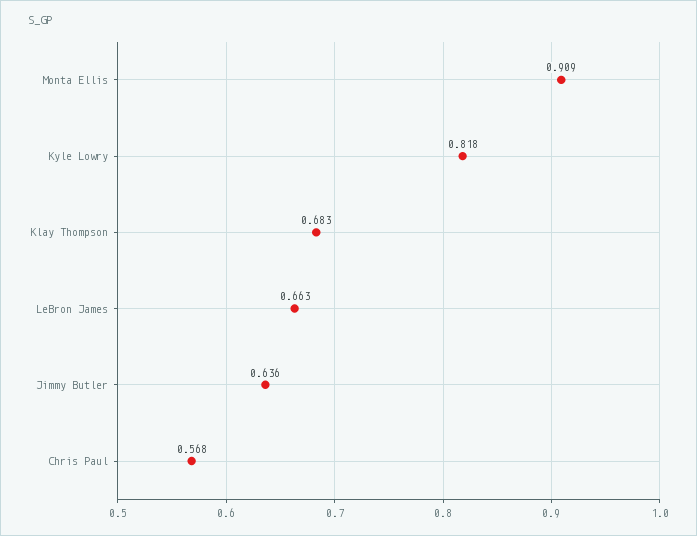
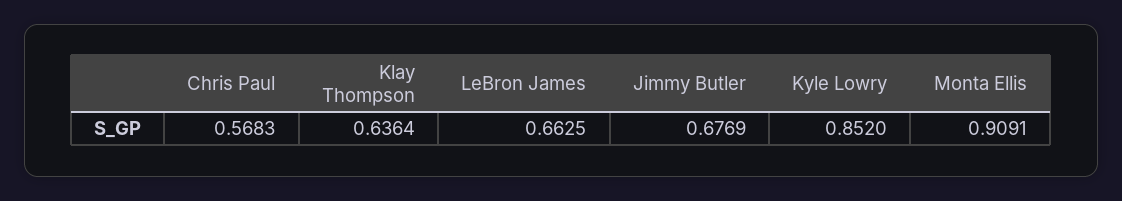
Kyle Lowry: 0.818 -> 0.852
Klay Thompson: 0.683 -> 0.6364
Jimmy Butler: 0.636 -> 0.6769

